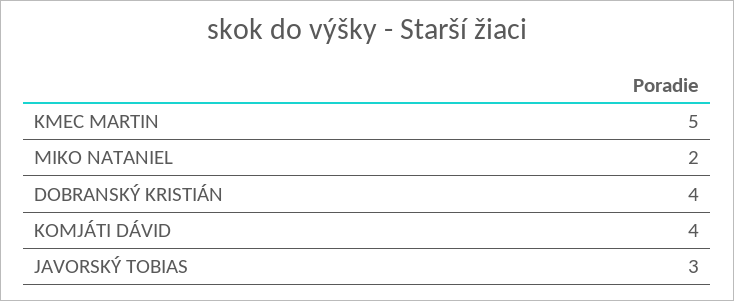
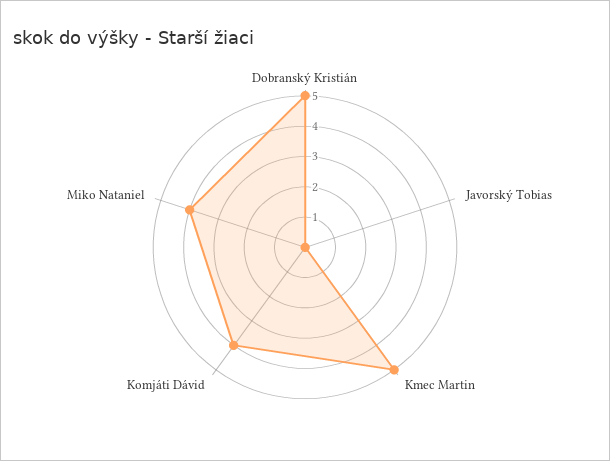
MIKO NATANIEL: 2 -> 4
DOBRANSKÝ KRISTIÁN: 4 -> 5
JAVORSKÝ TOBIAS: 3 -> 0

